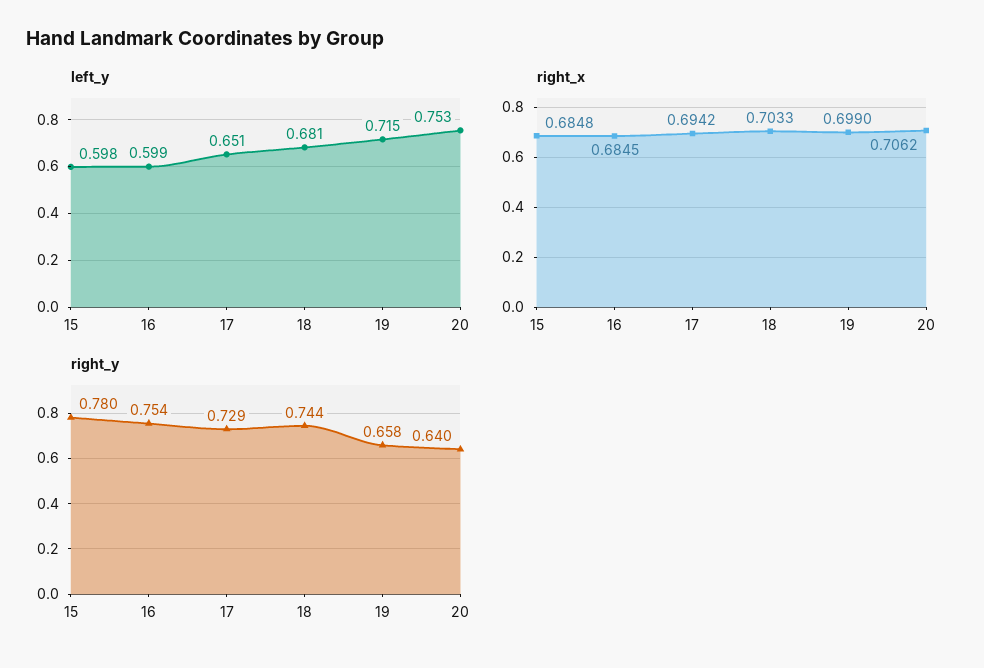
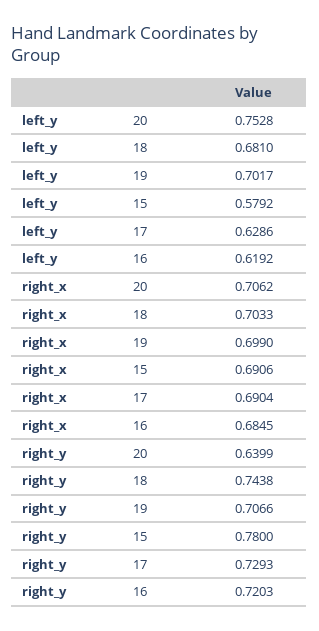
left_y, 15: 0.598 -> 0.5792
left_y, 16: 0.599 -> 0.6192
left_y, 17: 0.651 -> 0.6286
left_y, 19: 0.715 -> 0.7017
right_x, 15: 0.6848 -> 0.6906
right_x, 17: 0.6942 -> 0.6904
right_y, 16: 0.754 -> 0.7203
right_y, 19: 0.658 -> 0.7066

